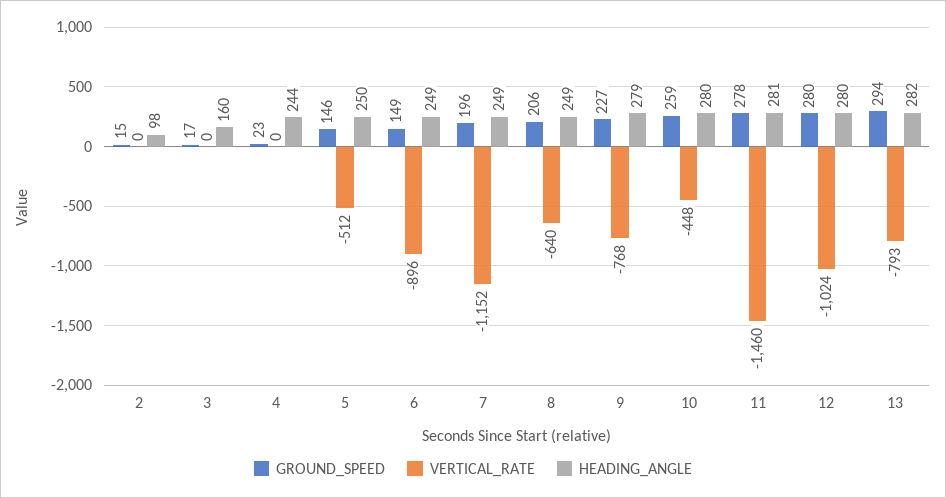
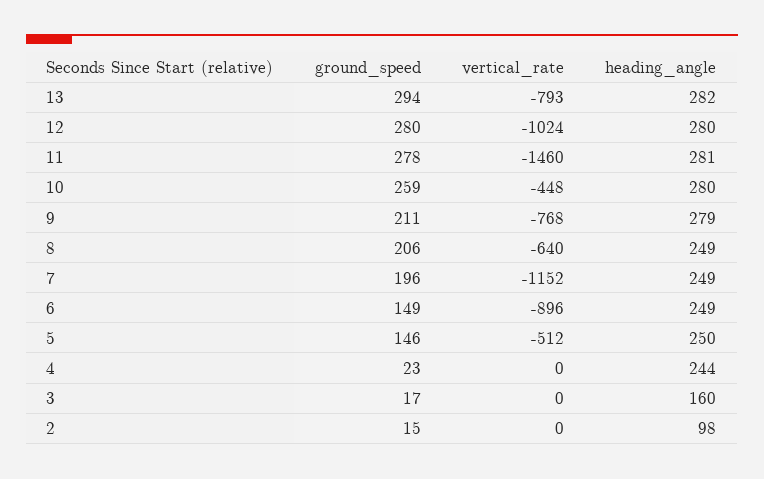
GROUND_SPEED, 9: 227 -> 211

